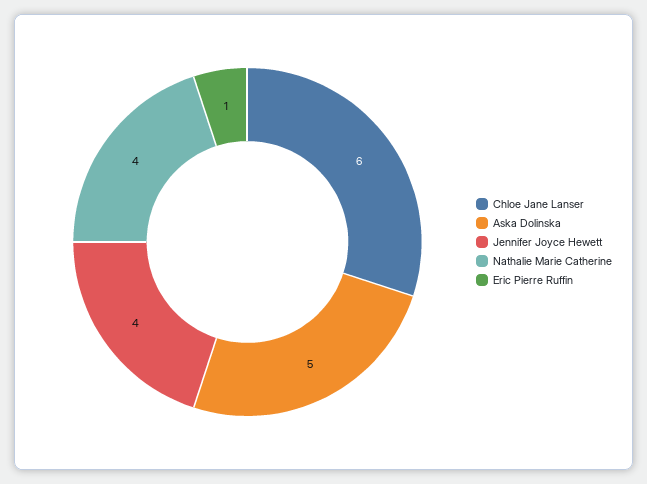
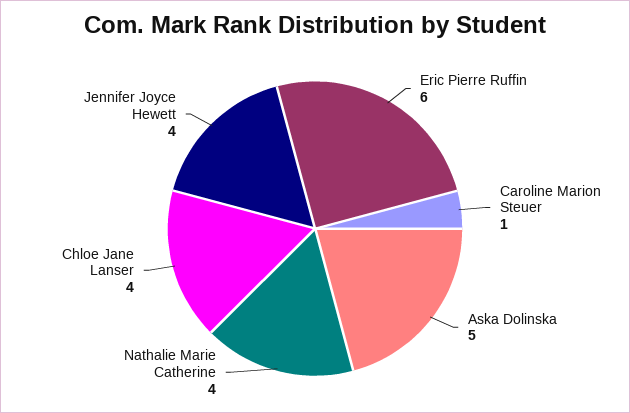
Chloe Jane Lanser: 6 -> 4
Eric Pierre Ruffin: 1 -> 6
Caroline Marion Steuer: none -> 1

